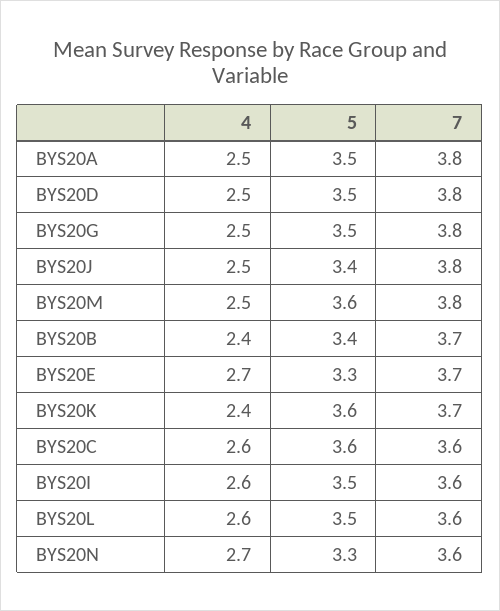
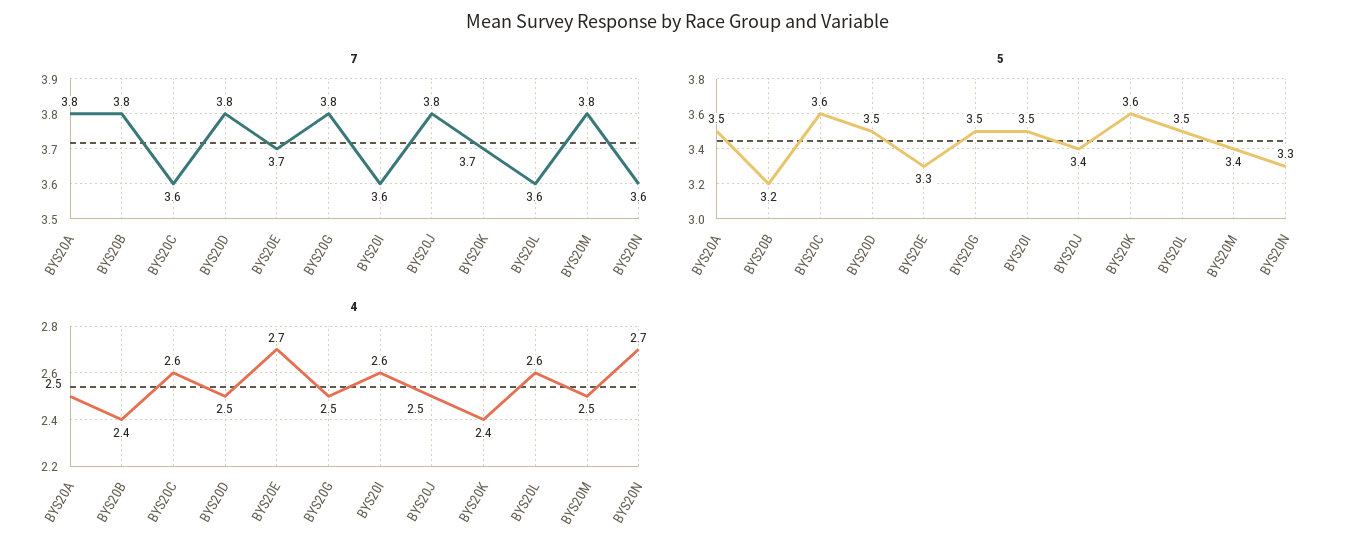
5, BYS20M: 3.6 -> 3.4
5, BYS20B: 3.4 -> 3.2
7, BYS20B: 3.7 -> 3.8

